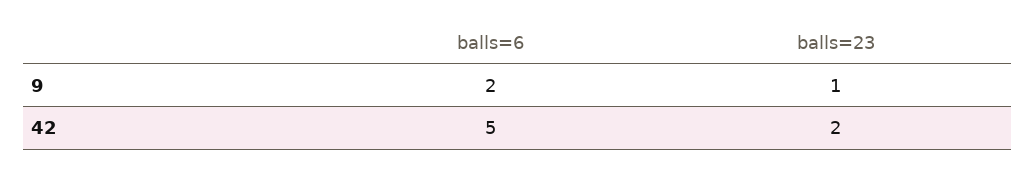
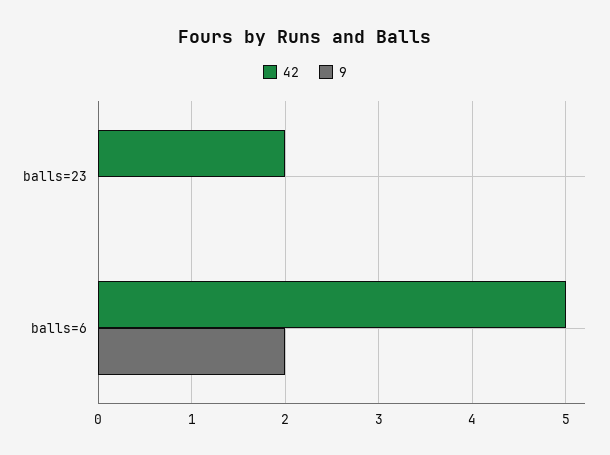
9, balls=23: 1 -> 0

